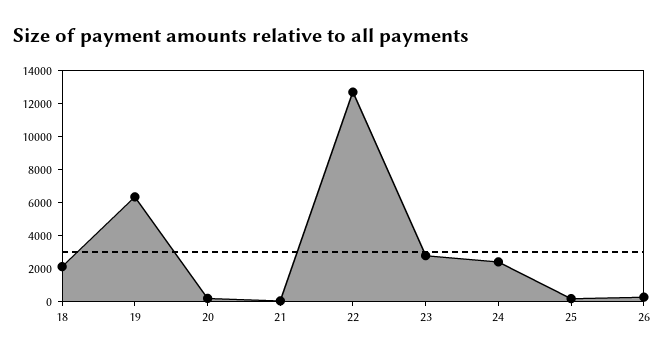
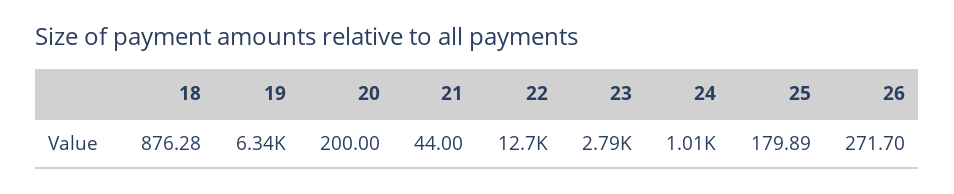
18: 2000 -> 876.28
24: 2500 -> 1010

